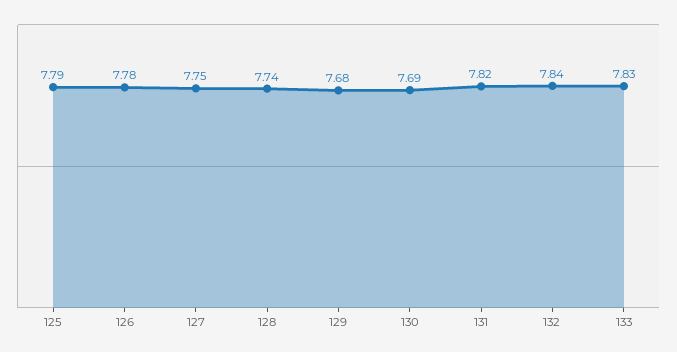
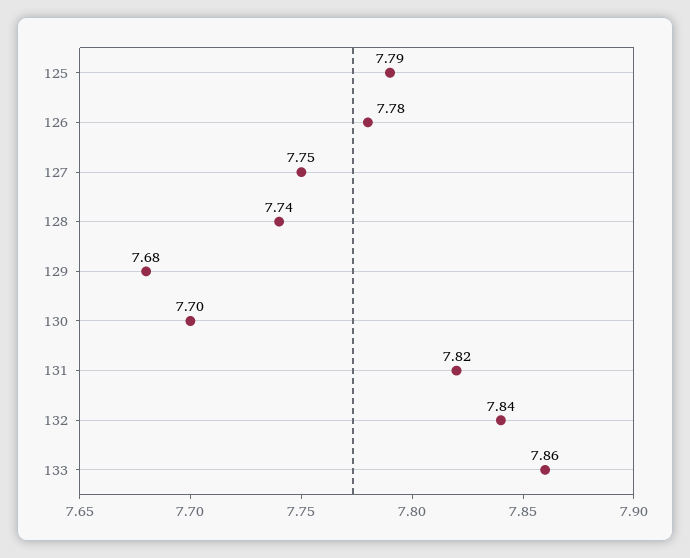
130: 7.69 -> 7.7
133: 7.83 -> 7.86

